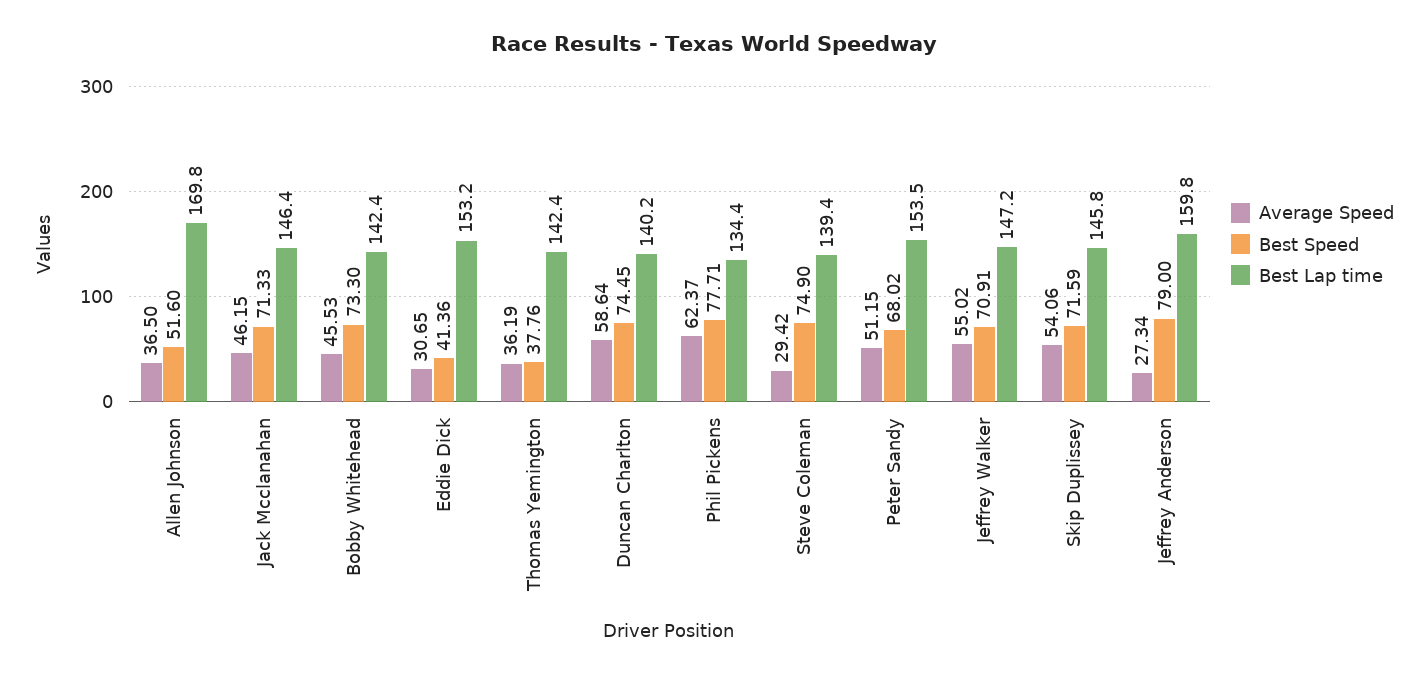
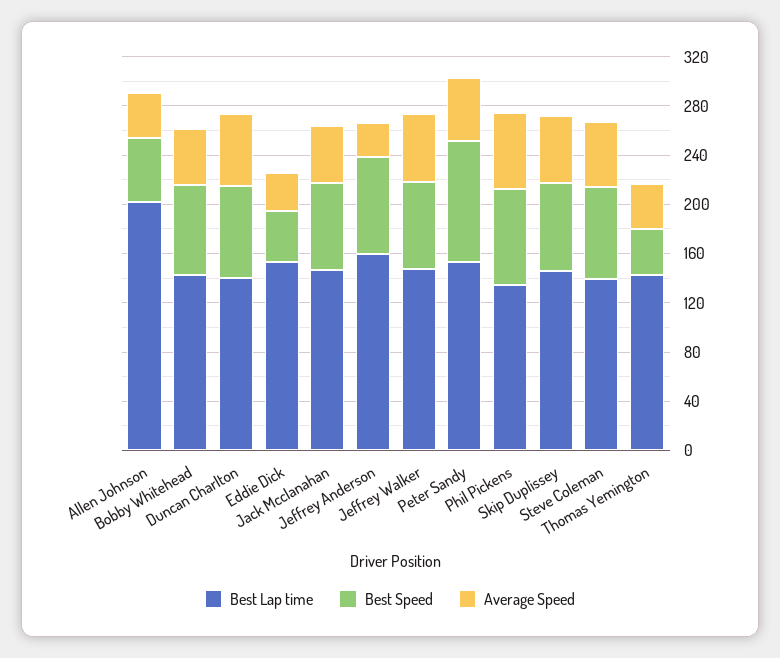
Best Lap time, Allen Johnson: 169.8 -> 200
Average Speed, Steve Coleman: 29.42 -> 50
Best Speed, Peter Sandy: 68.02 -> 100

